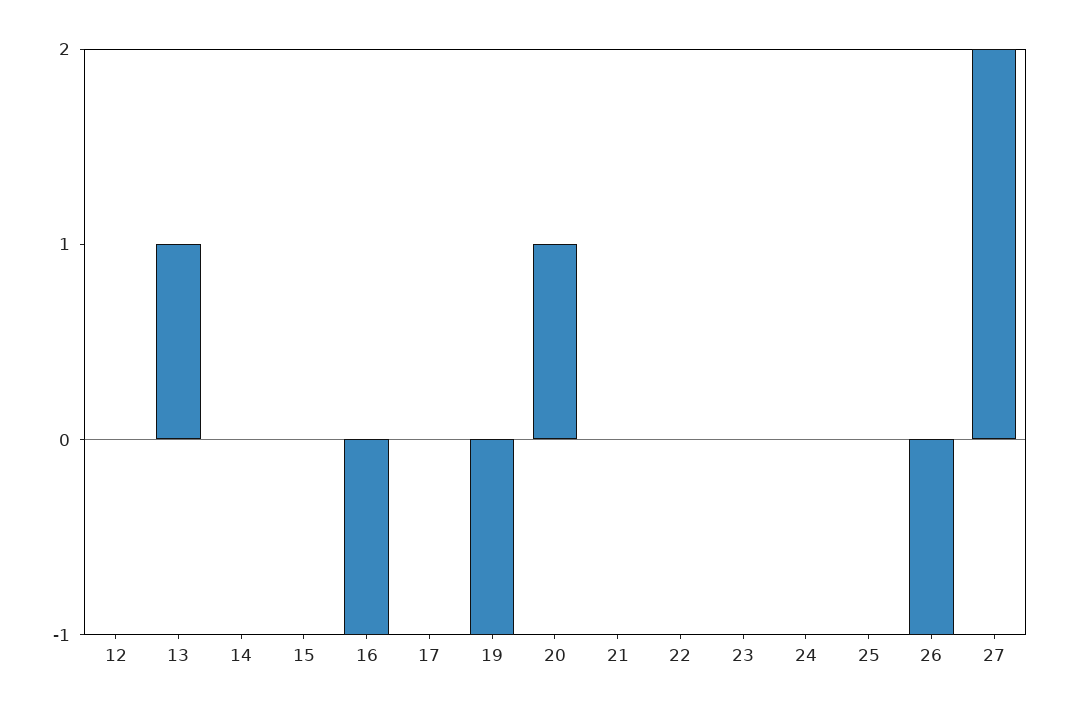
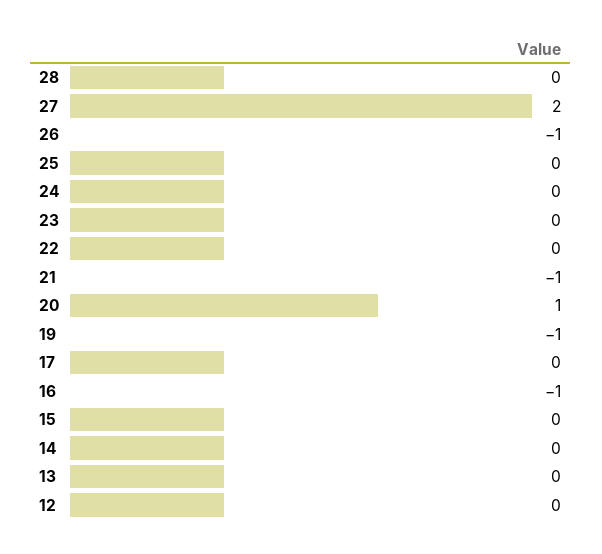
13: 1 -> 0
21: 0 -> -1
28: none -> 0

